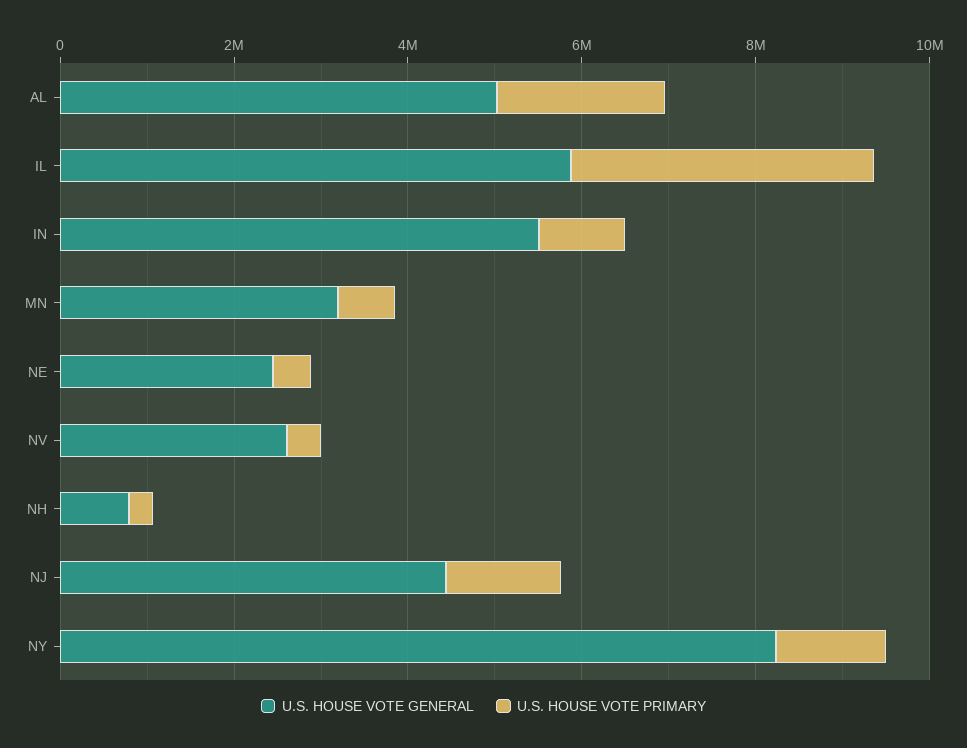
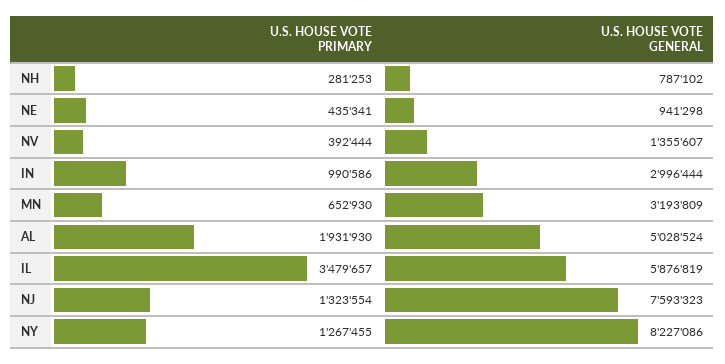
U.S. HOUSE VOTE GENERAL, IN: 5500000 -> 2996444
U.S. HOUSE VOTE GENERAL, NE: 2500000 -> 941298
U.S. HOUSE VOTE GENERAL, NV: 2500000 -> 1355607
U.S. HOUSE VOTE GENERAL, NJ: 4500000 -> 7593323

